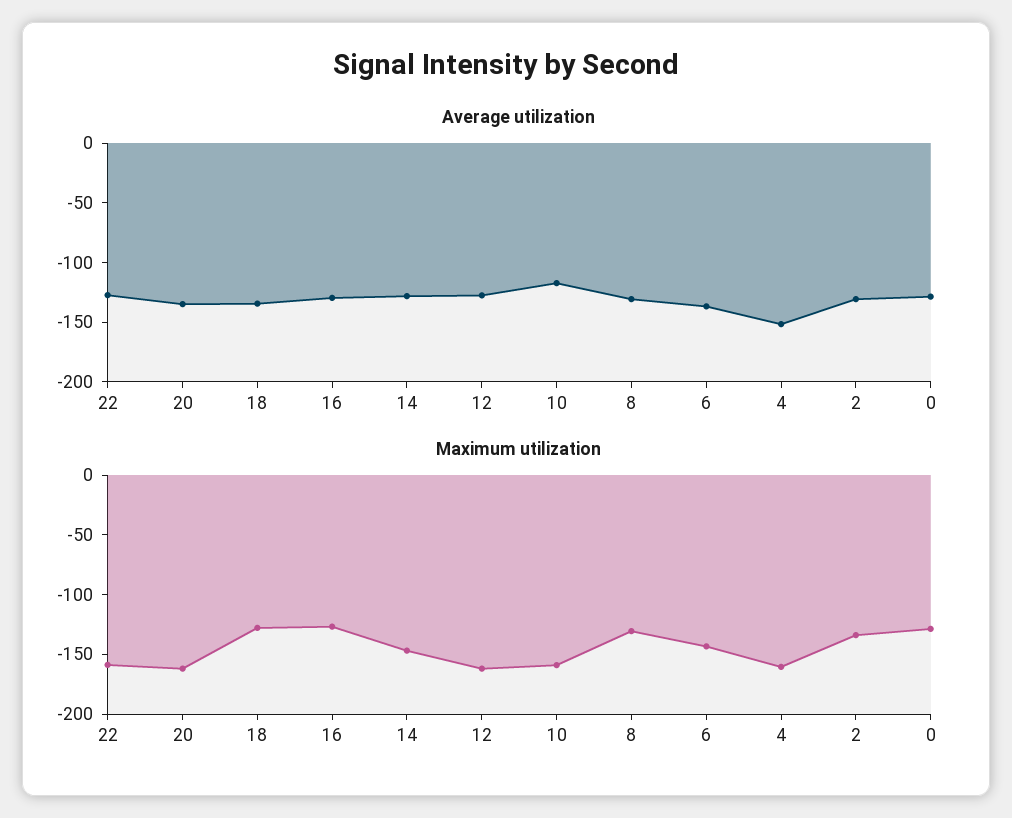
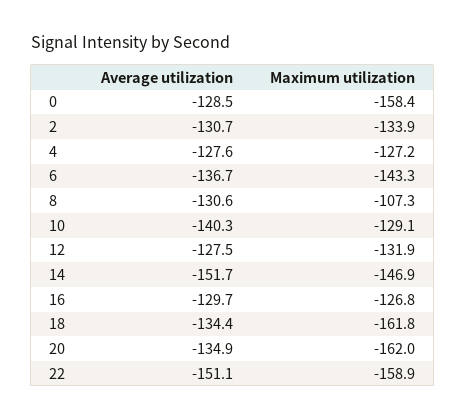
Average utilization, 22: -130 -> -151.1
Average utilization, 14: -130 -> -151.7
Average utilization, 10: -120 -> -140.3
Average utilization, 4: -150 -> -127.6
Maximum utilization, 18: -130 -> -161.8
Maximum utilization, 12: -160 -> -131.9
Maximum utilization, 10: -160 -> -129.1
Maximum utilization, 8: -130 -> -107.3
Maximum utilization, 4: -160 -> -127.2
Maximum utilization, 0: -130 -> -158.4

